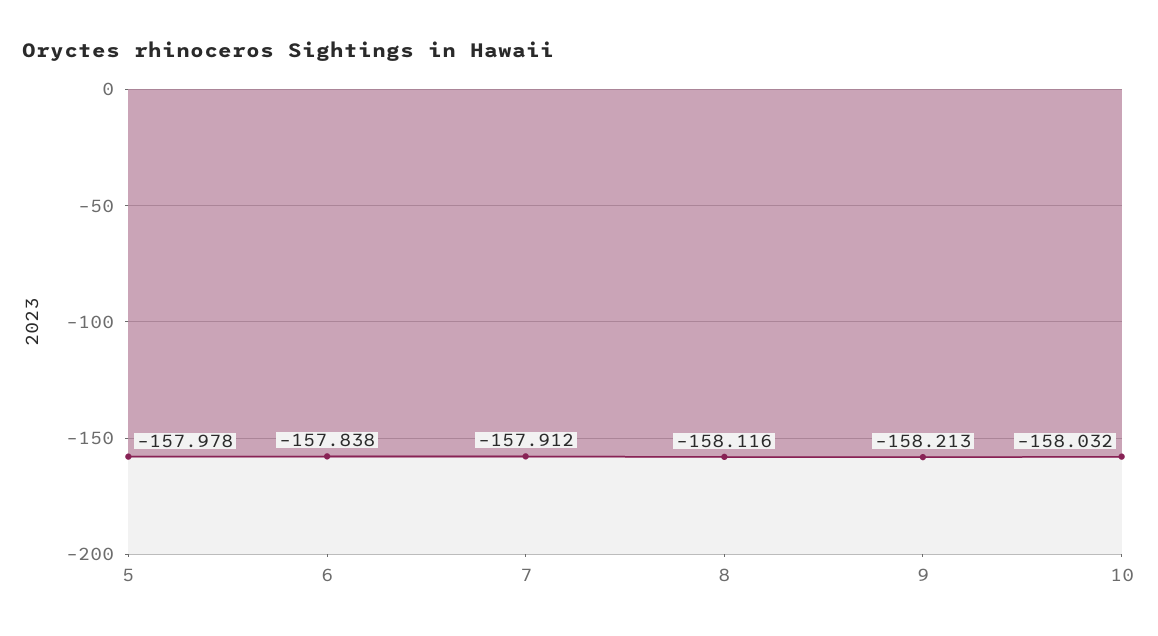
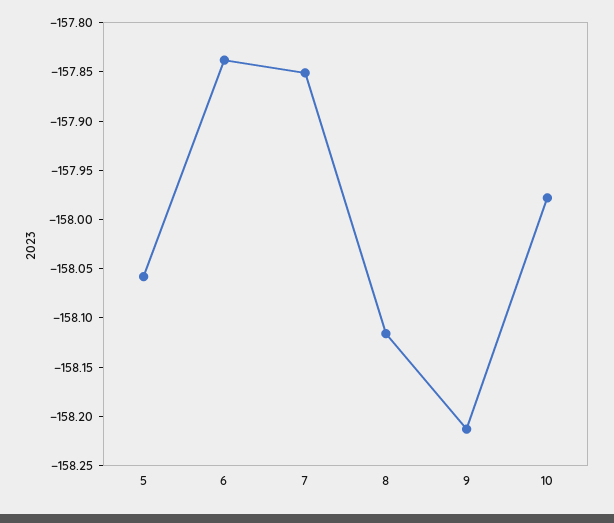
5: -157.978 -> -158.06
7: -157.912 -> -157.85
10: -158.032 -> -157.98

